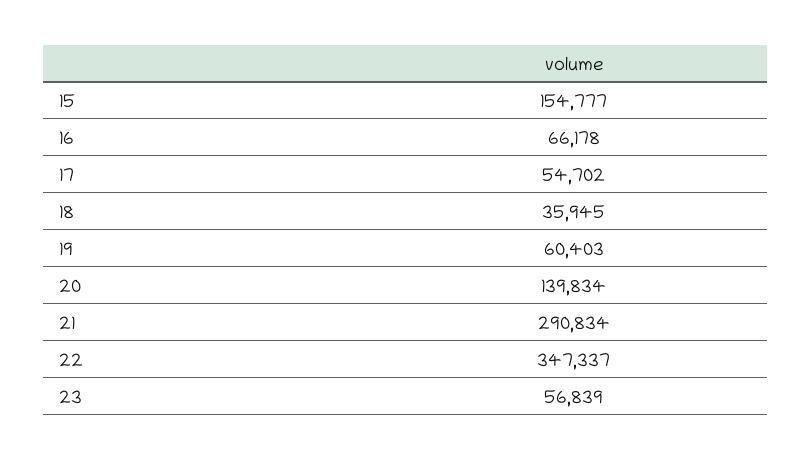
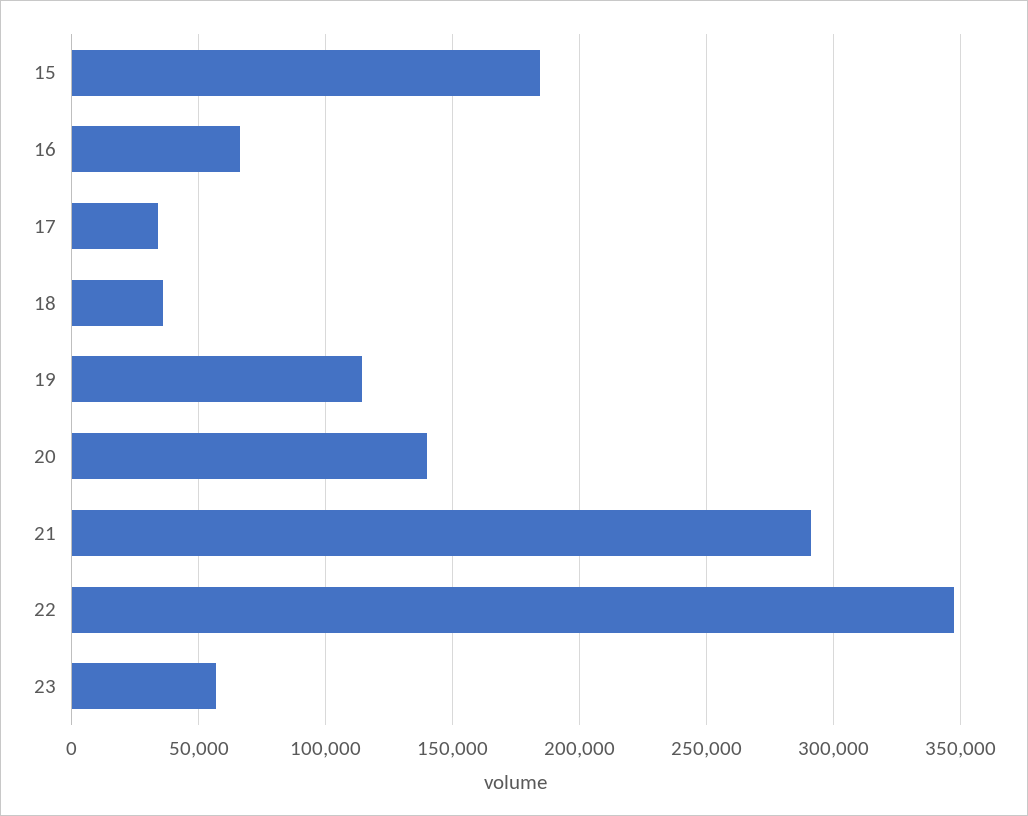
15: 154777 -> 185000
17: 54702 -> 35000
19: 60403 -> 115000

